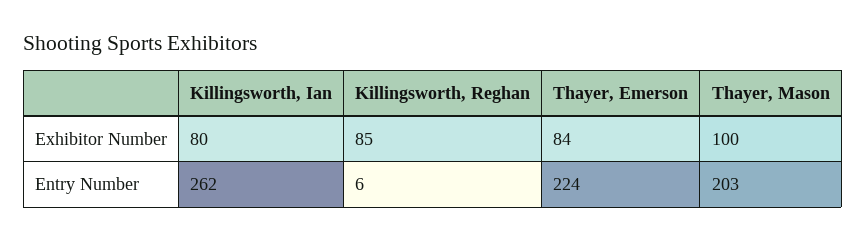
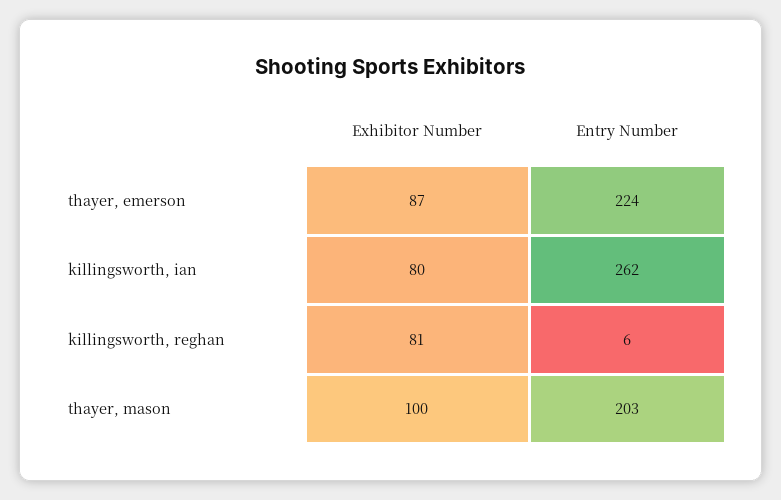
Killingsworth, Reghan, Exhibitor Number: 85 -> 81
Thayer, Emerson, Exhibitor Number: 84 -> 87

